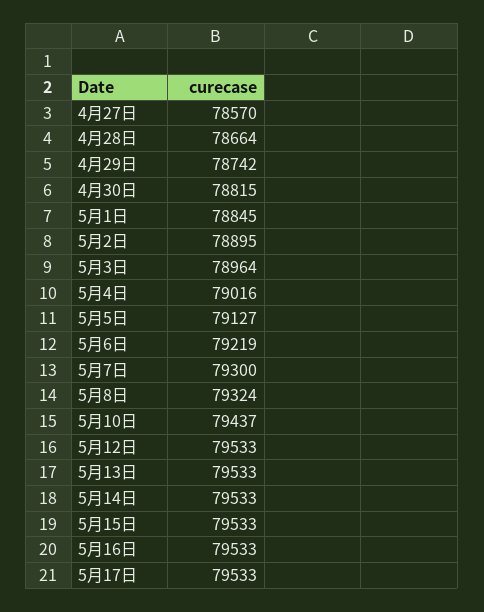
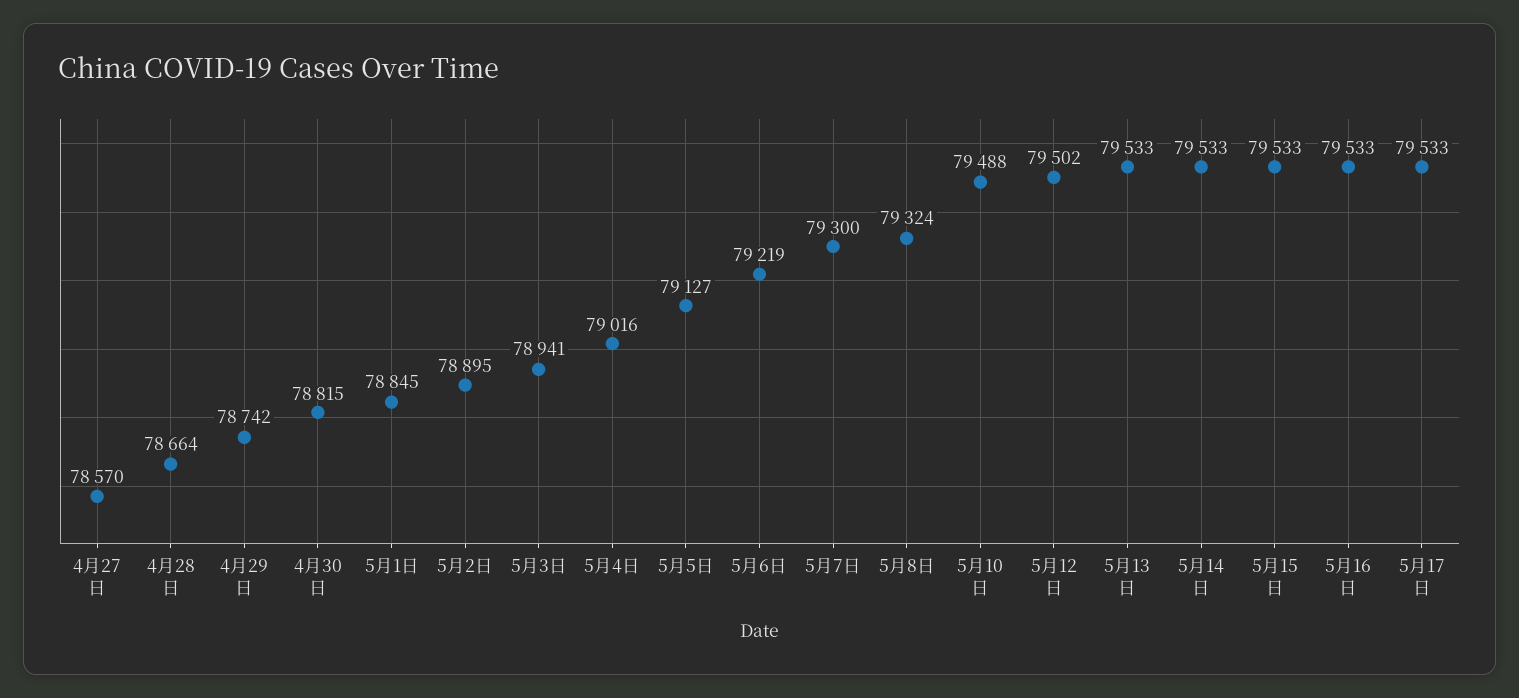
5月3日: 78964 -> 78941
5月10日: 79437 -> 79488
5月12日: 79533 -> 79502

